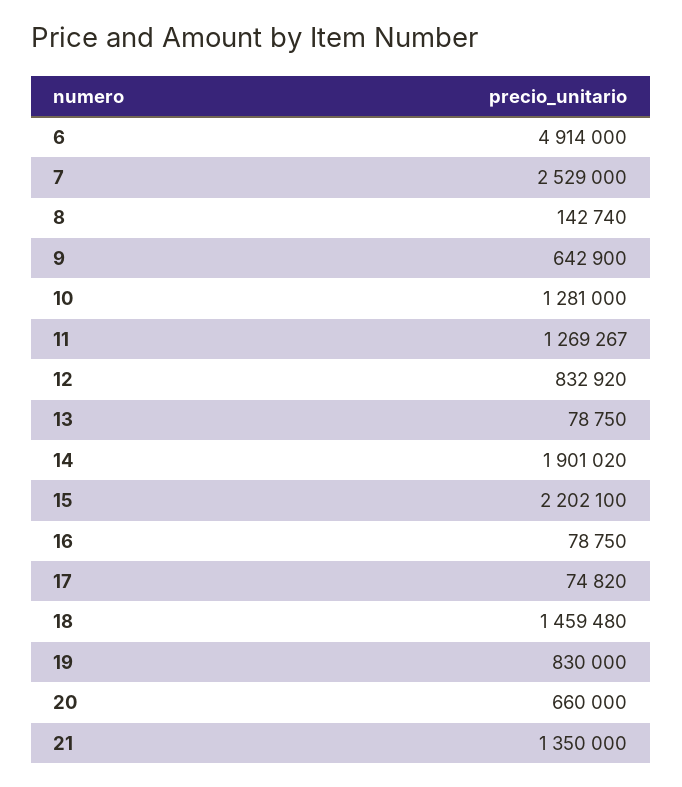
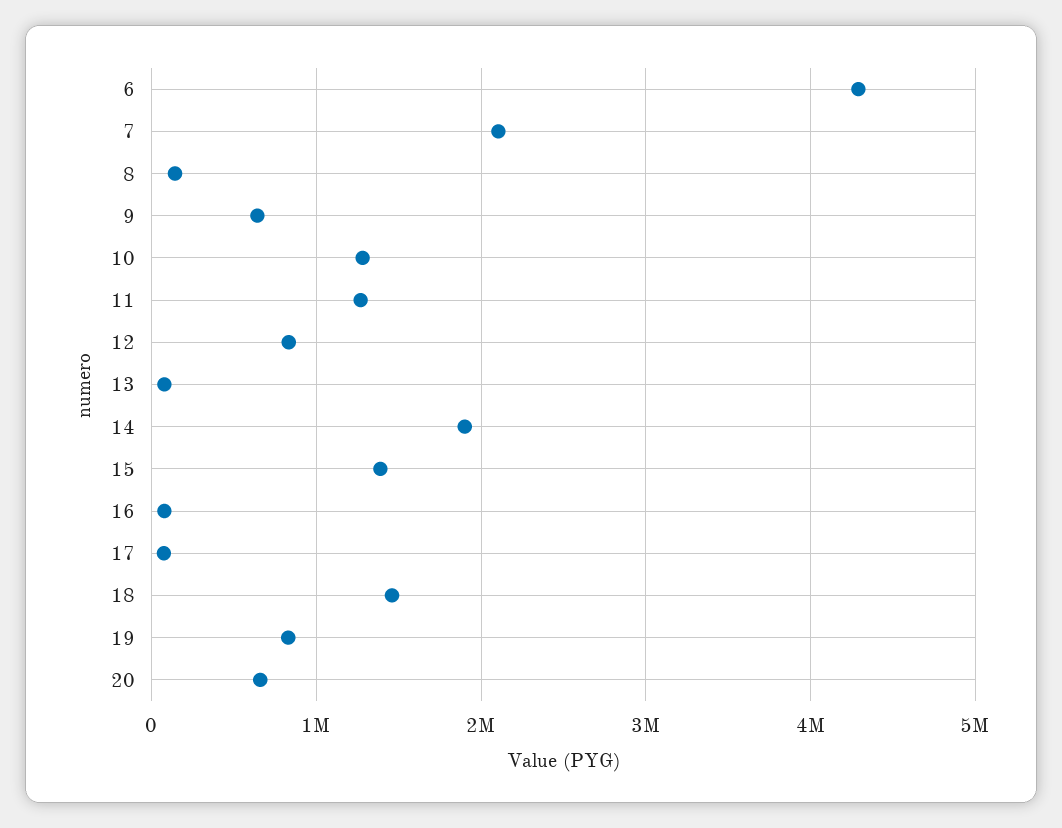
6: 4914000 -> 4300000
7: 2529000 -> 2100000
15: 2202100 -> 1400000
21: 1350000 -> none

